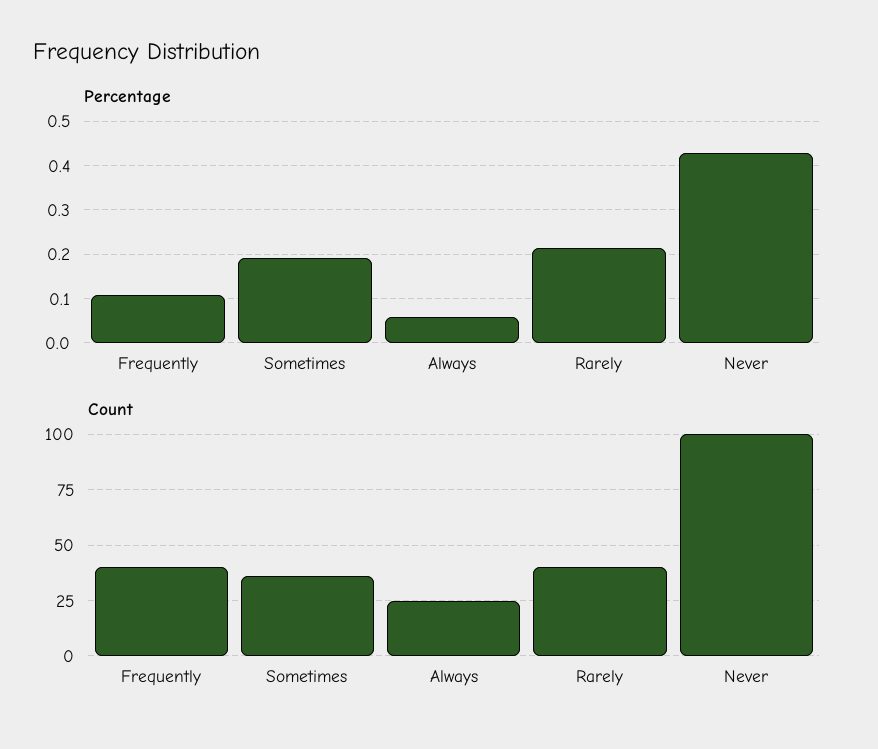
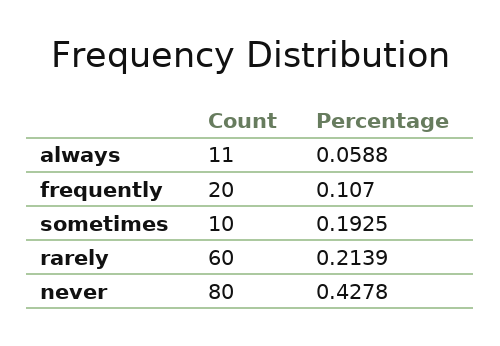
Count, Frequently: 40 -> 20
Count, Sometimes: 35 -> 10
Count, Always: 25 -> 11
Count, Rarely: 40 -> 60
Count, Never: 100 -> 80

